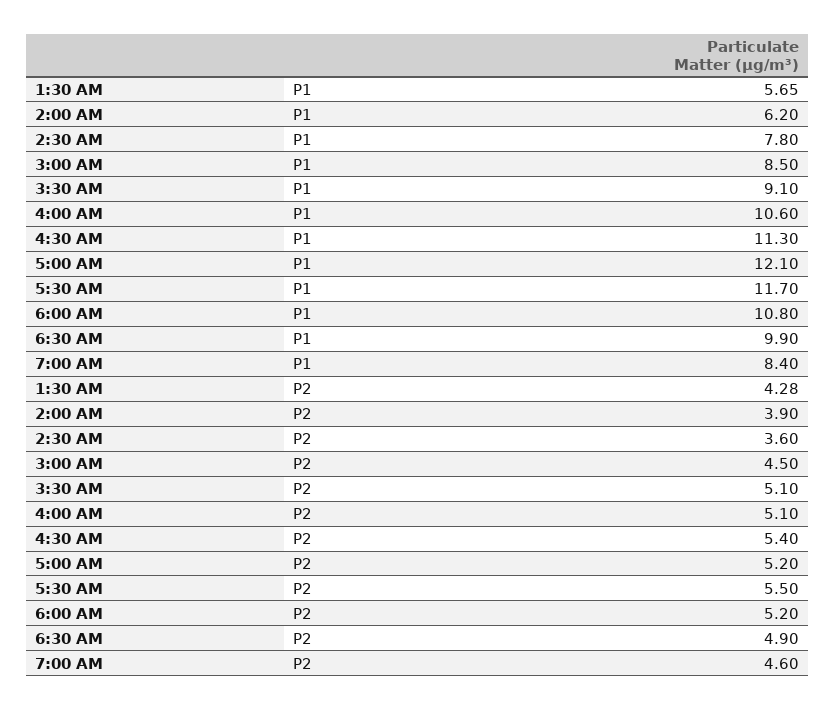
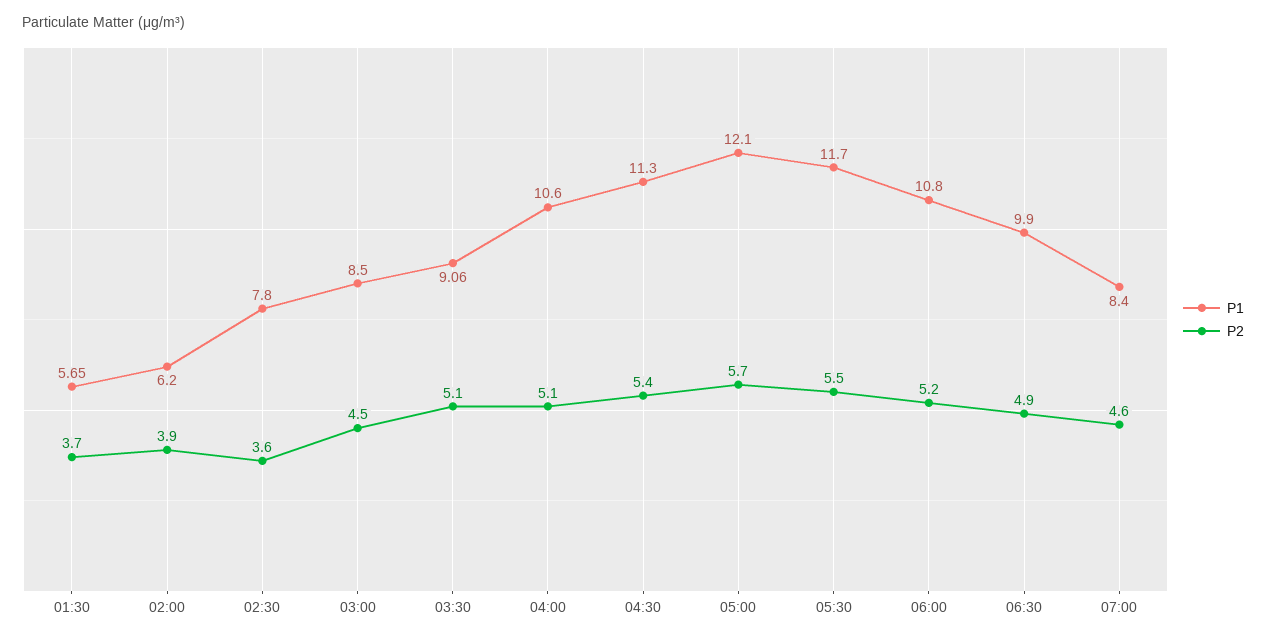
P1, 3:30 AM: 9.1 -> 9.06
P2, 1:30 AM: 4.28 -> 3.7
P2, 5:00 AM: 5.2 -> 5.7

